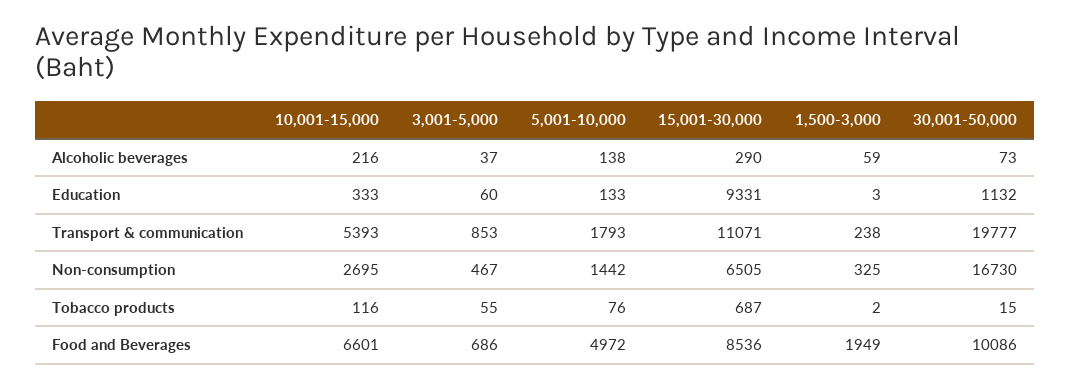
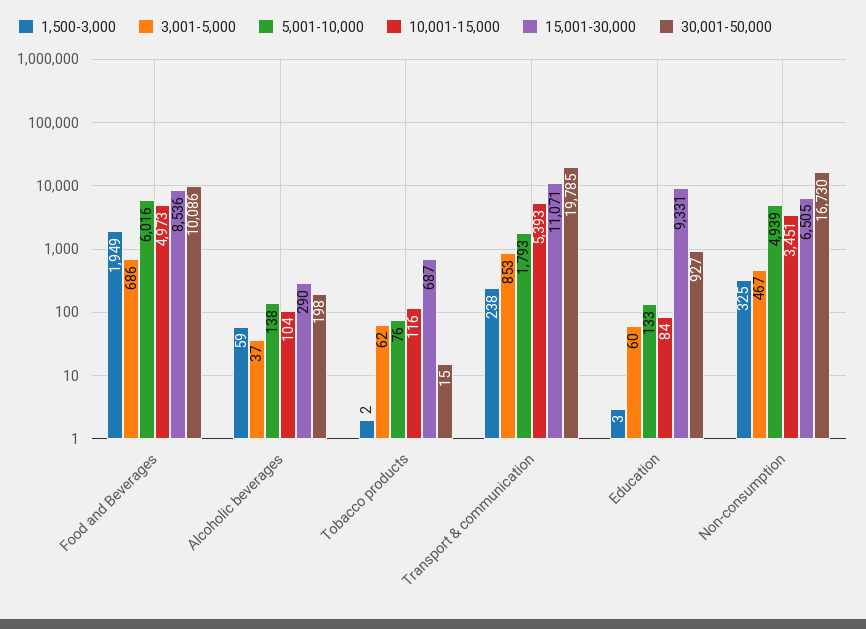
10,001-15,000, Alcoholic beverages: 216 -> 104
30,001-50,000, Alcoholic beverages: 73 -> 198
10,001-15,000, Education: 333 -> 84
30,001-50,000, Education: 1132 -> 927
30,001-50,000, Transport & communication: 19777 -> 19785
10,001-15,000, Non-consumption: 2695 -> 3451
5,001-10,000, Non-consumption: 1442 -> 4939
3,001-5,000, Tobacco products: 55 -> 62
10,001-15,000, Food and Beverages: 6601 -> 4973
5,001-10,000, Food and Beverages: 4972 -> 6016

